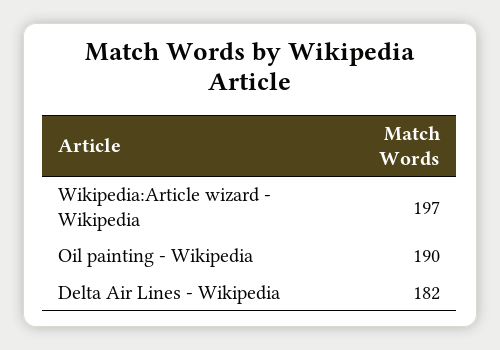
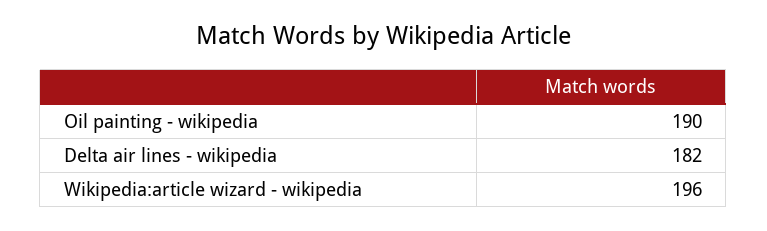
Wikipedia:Article wizard - Wikipedia: 197 -> 196

